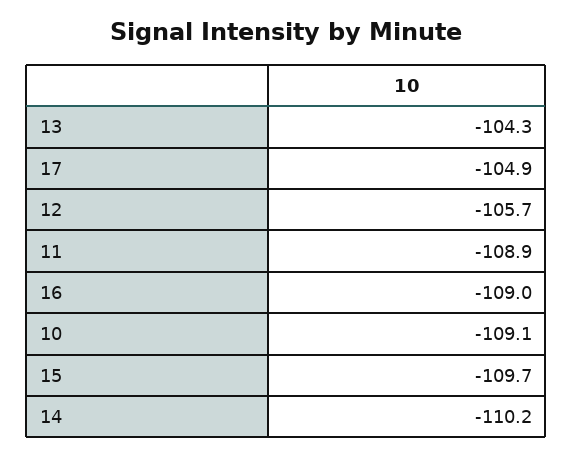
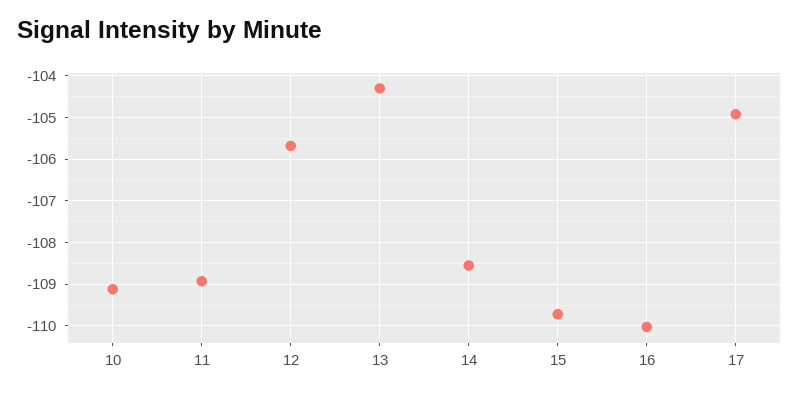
16: -109 -> -110
14: -110.2 -> -108.6

